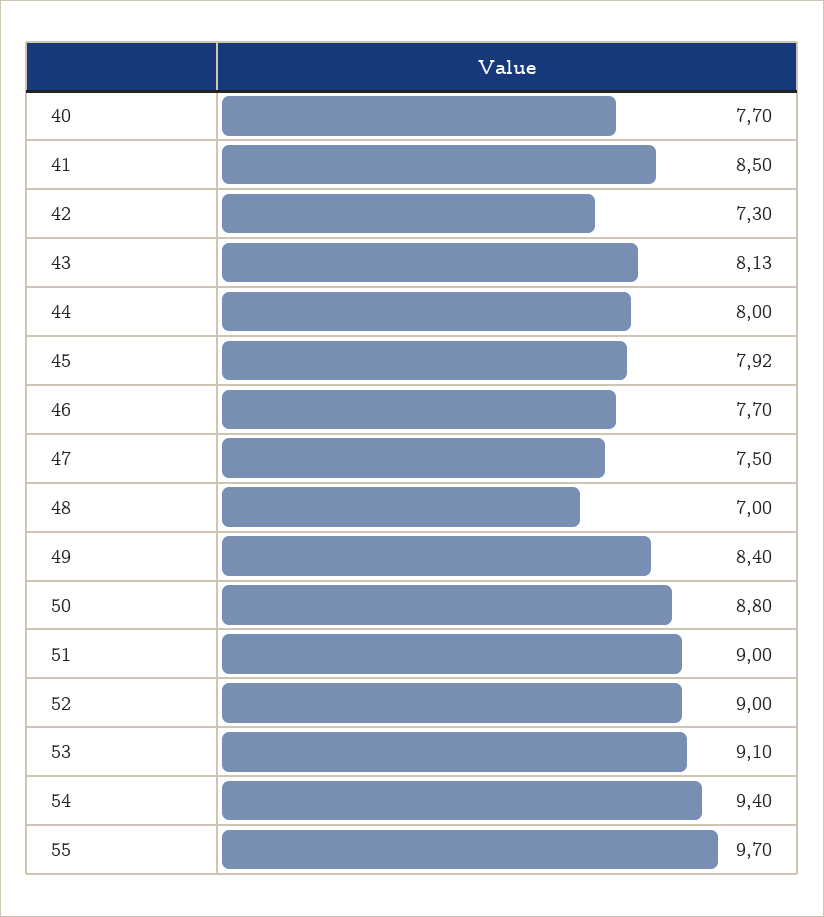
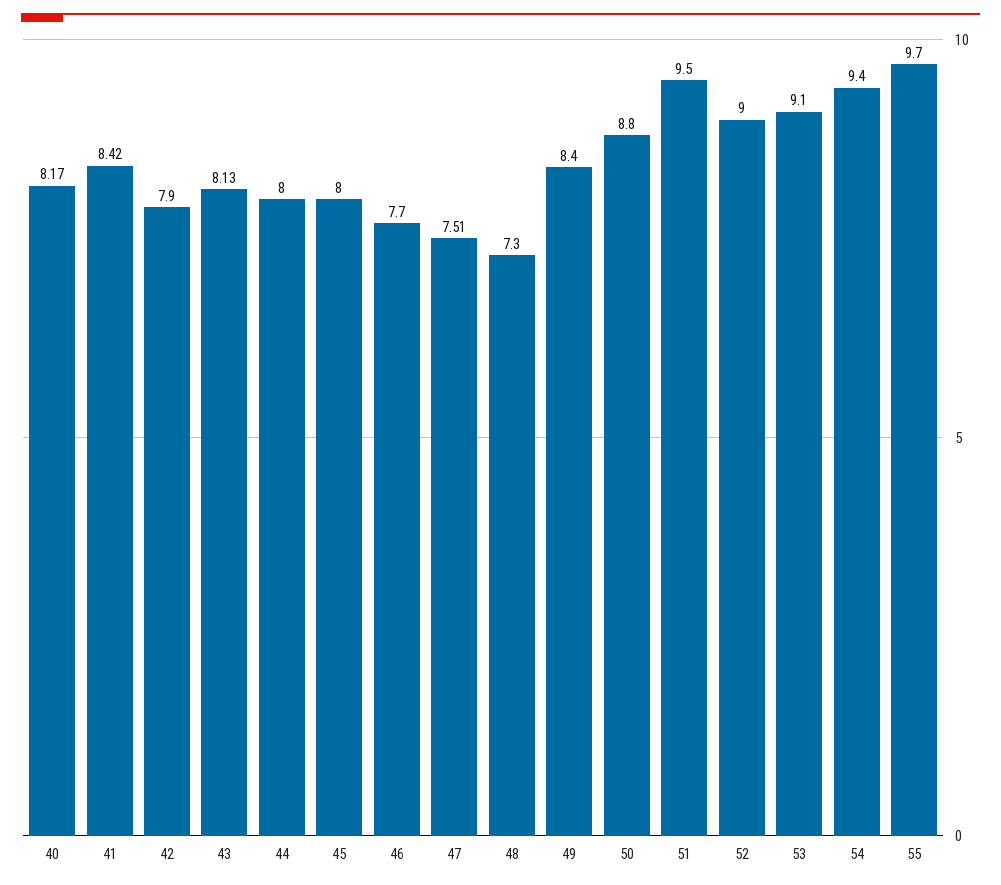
40: 7.7 -> 8.17
41: 8.5 -> 8.42
42: 7.3 -> 7.9
45: 7.92 -> 8
47: 7.5 -> 7.51
48: 7 -> 7.3
51: 9 -> 9.5

